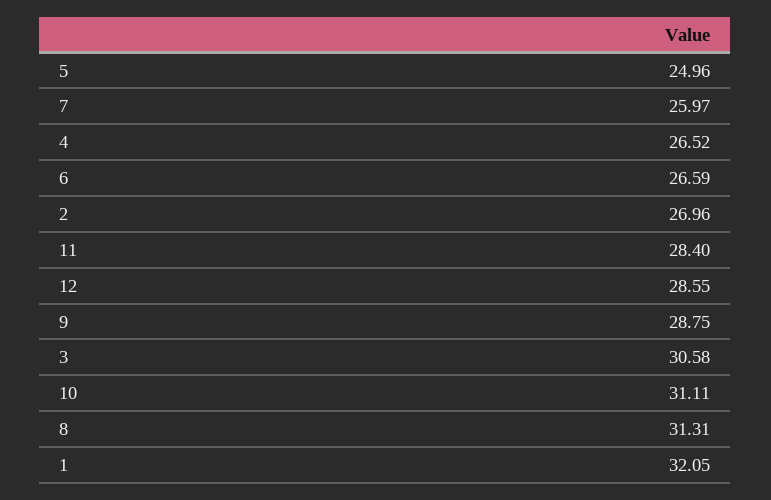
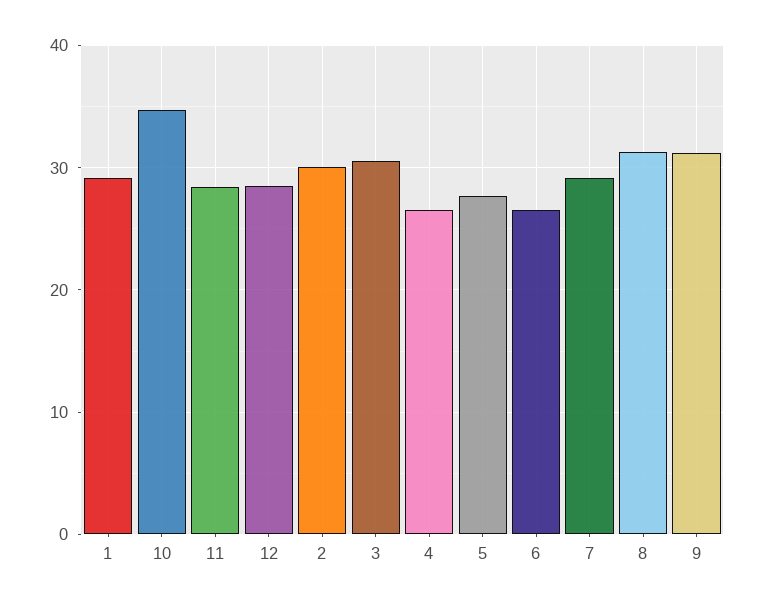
5: 24.96 -> 28
7: 25.97 -> 29
2: 26.96 -> 30
9: 28.75 -> 31
10: 31.11 -> 35
1: 32.05 -> 29

